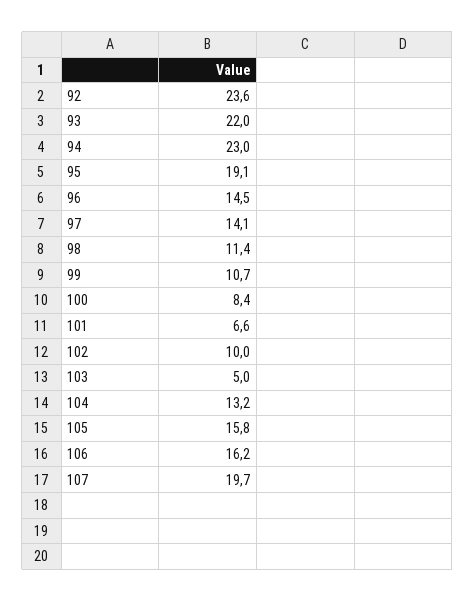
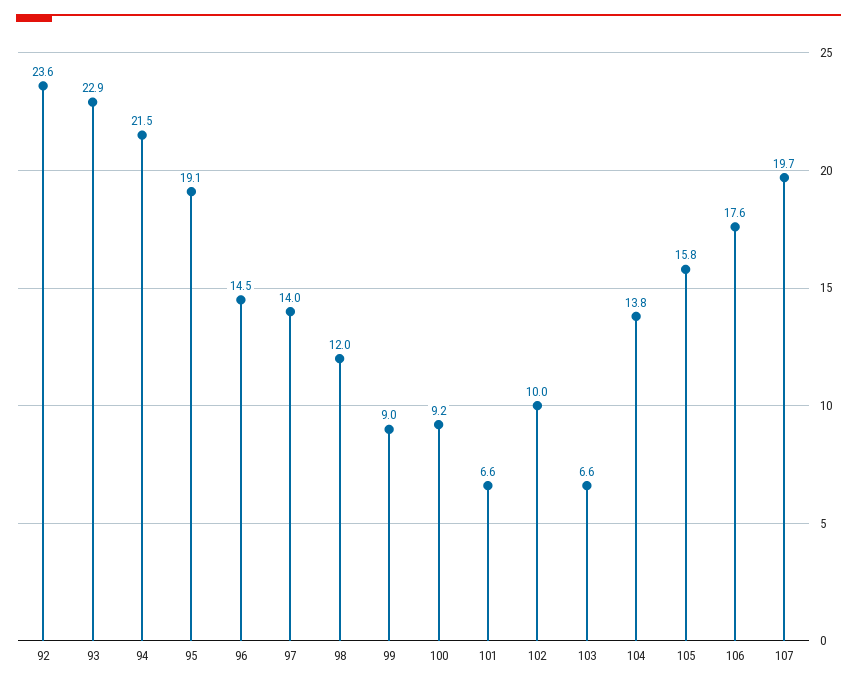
93: 22 -> 22.9
94: 23 -> 21.5
97: 14.1 -> 14
98: 11.4 -> 12
99: 10.7 -> 9
100: 8.4 -> 9.2
103: 5 -> 6.6
104: 13.2 -> 13.8
106: 16.2 -> 17.6

